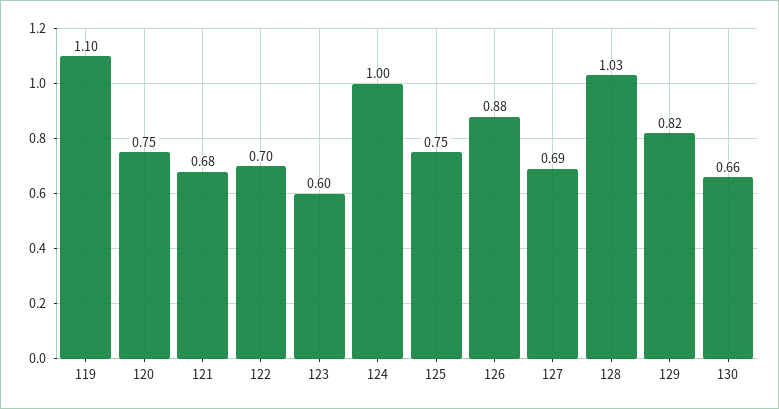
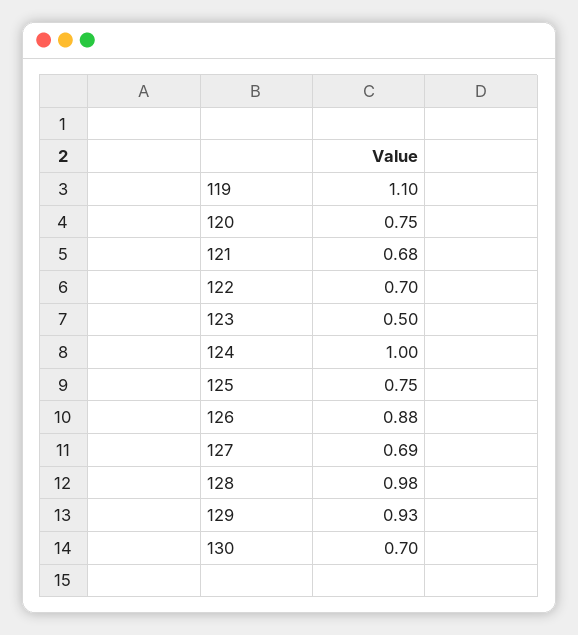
123: 0.6 -> 0.5
128: 1.03 -> 0.98
129: 0.82 -> 0.93
130: 0.66 -> 0.7

